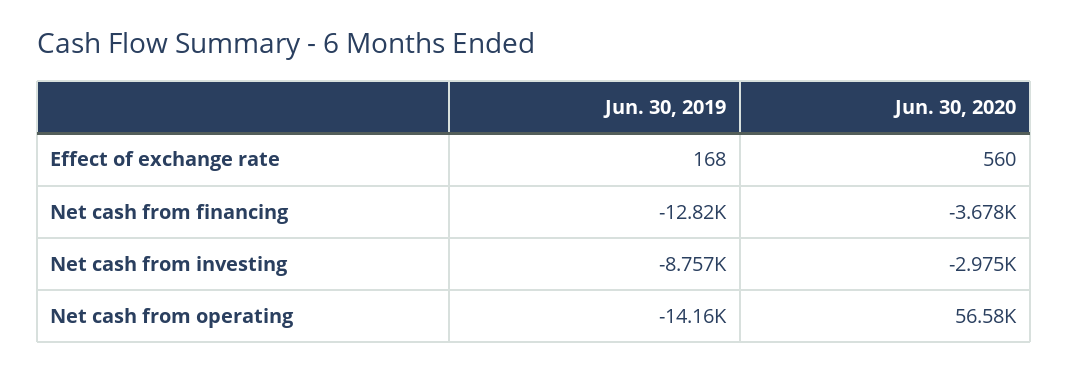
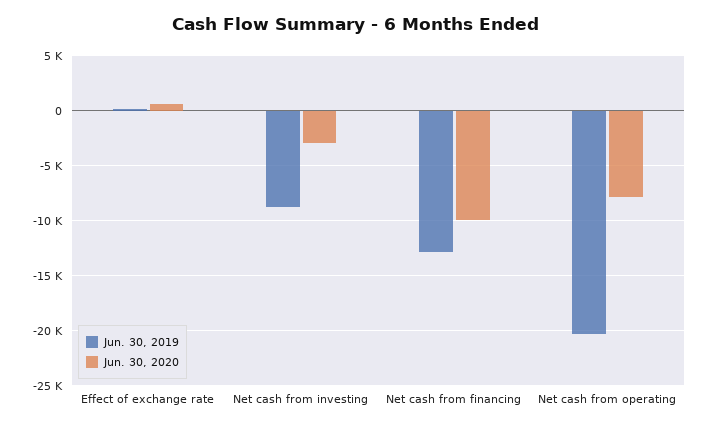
Jun. 30, 2020, Net cash from financing: -3678 -> -10000
Jun. 30, 2019, Net cash from operating: -14160 -> -20000
Jun. 30, 2020, Net cash from operating: 56580 -> -8000

